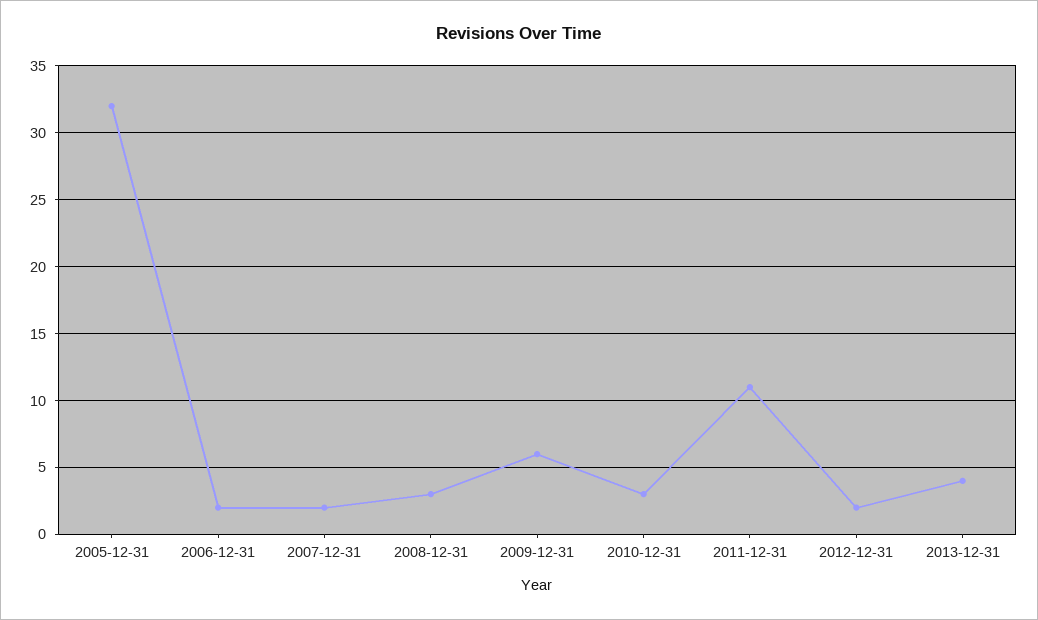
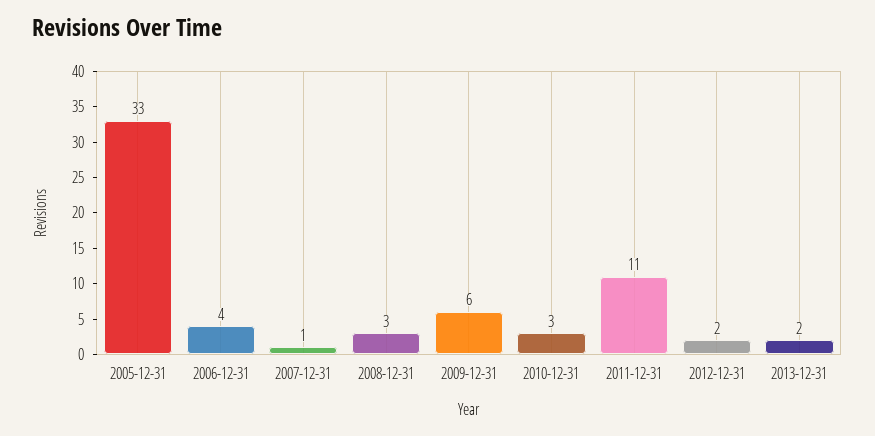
2005-12-31: 32 -> 33
2006-12-31: 2 -> 4
2007-12-31: 2 -> 1
2013-12-31: 4 -> 2

